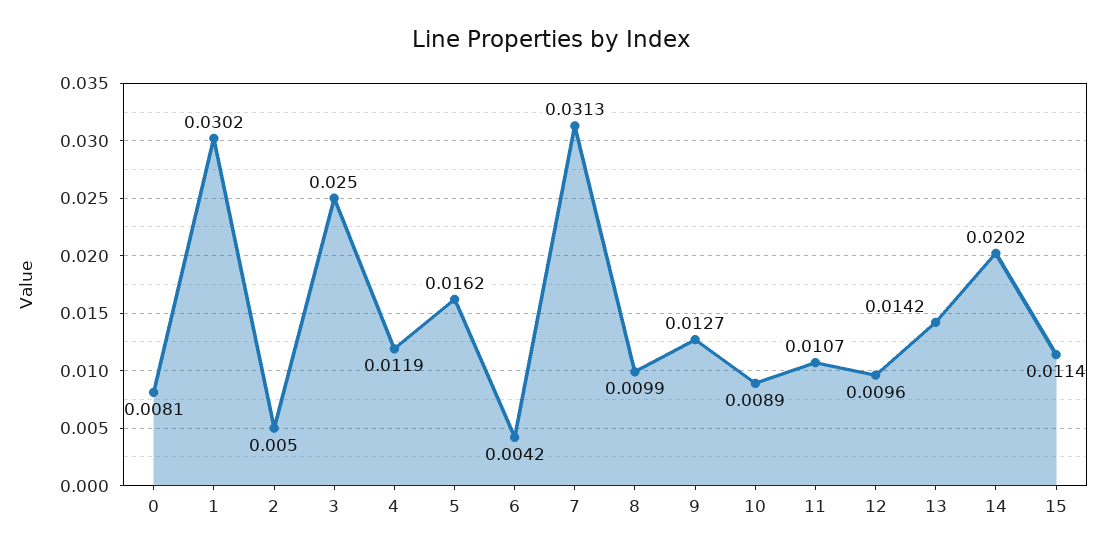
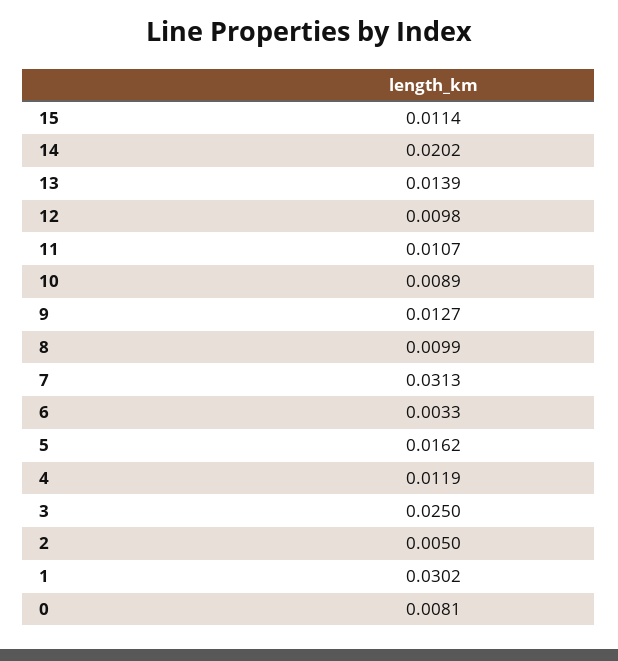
6: 0.0042 -> 0.0033
12: 0.0096 -> 0.0098
13: 0.0142 -> 0.0139

